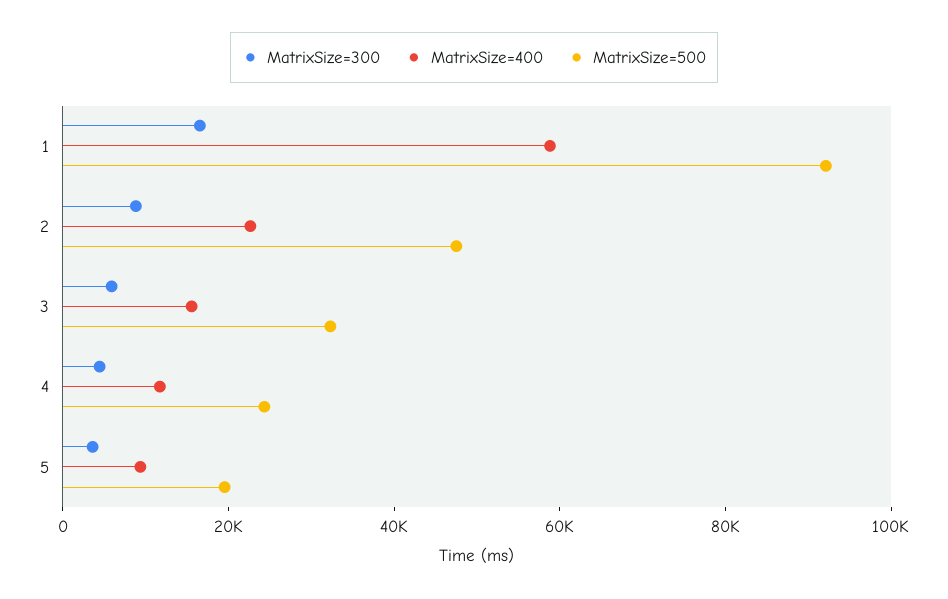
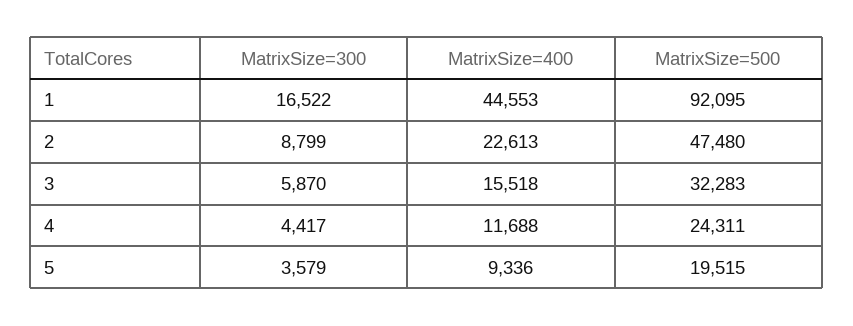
MatrixSize=400, 1: 60000 -> 44553

